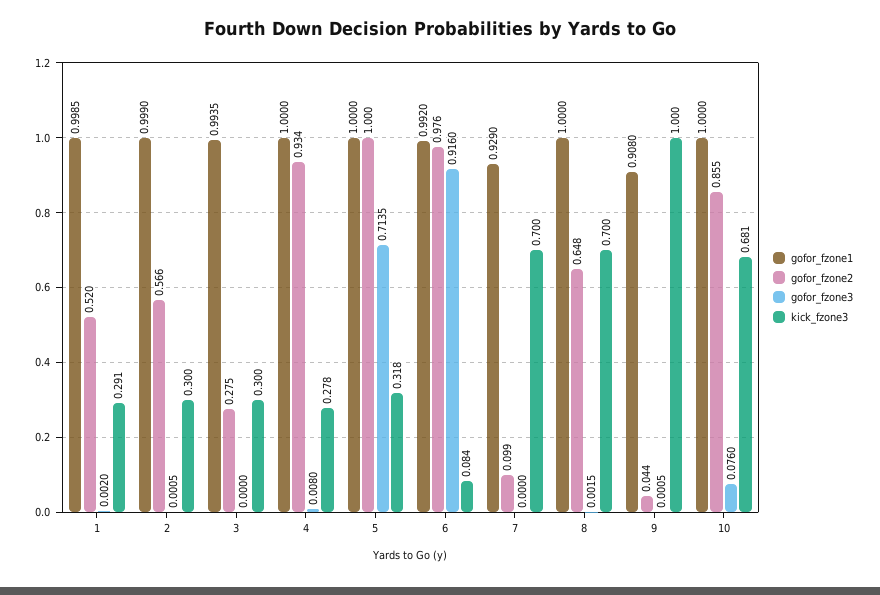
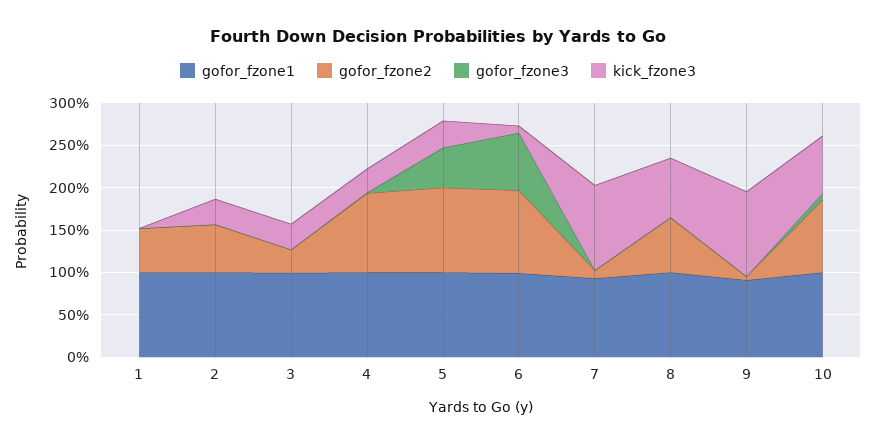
kick_fzone3, 1: 0.291 -> 0
gofor_fzone3, 5: 0.7135 -> 0.5
gofor_fzone3, 6: 0.916 -> 0.7
kick_fzone3, 7: 0.7 -> 1

